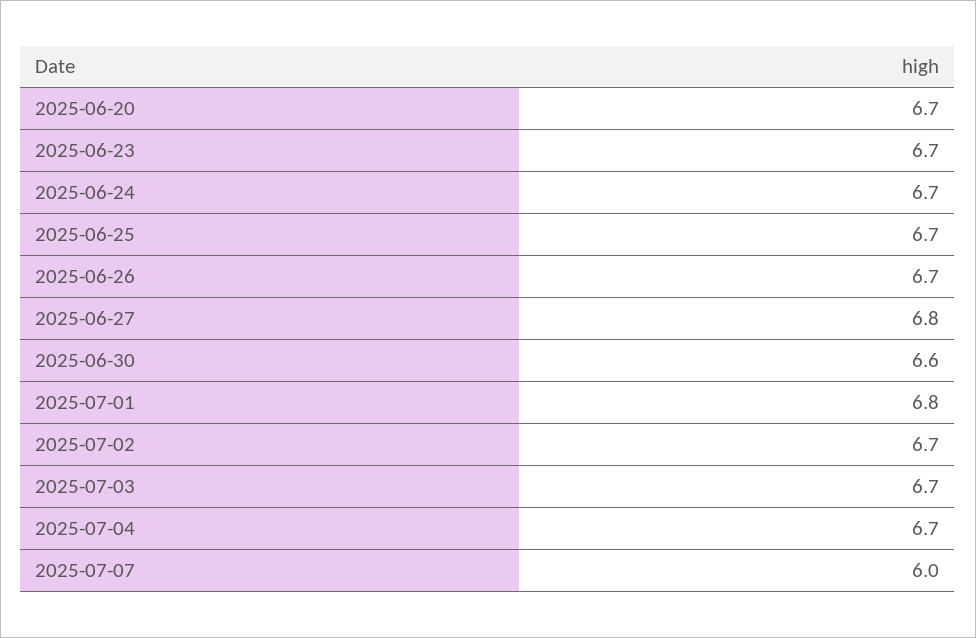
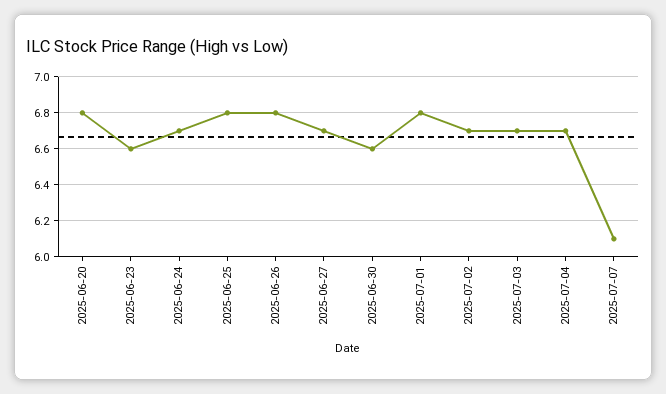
2025-06-20: 6.7 -> 6.8
2025-06-23: 6.7 -> 6.6
2025-06-25: 6.7 -> 6.8
2025-06-26: 6.7 -> 6.8
2025-06-27: 6.8 -> 6.7
2025-07-07: 6 -> 6.1

